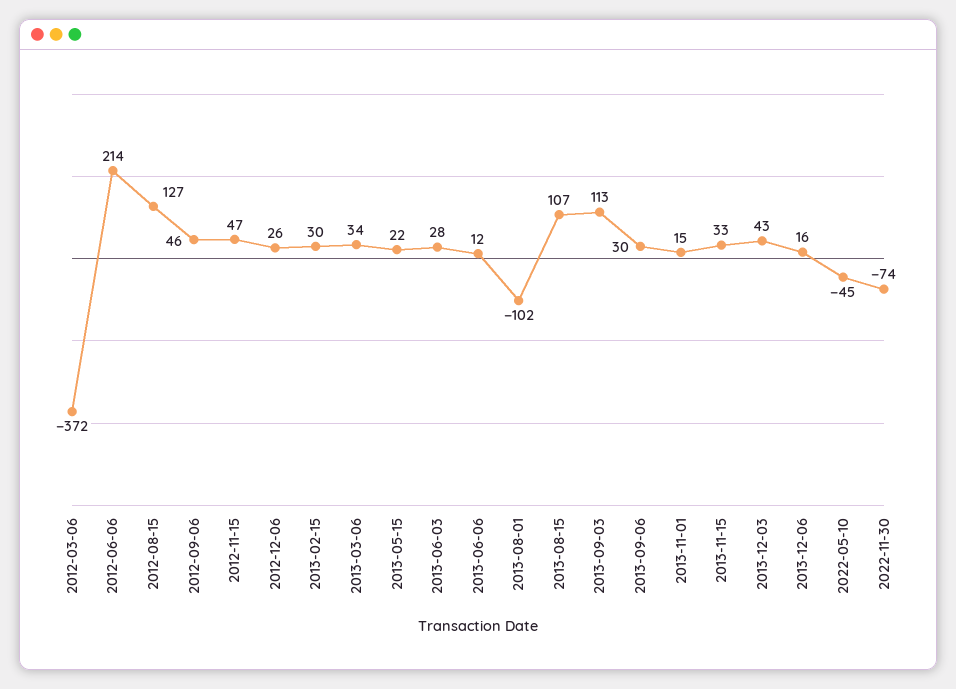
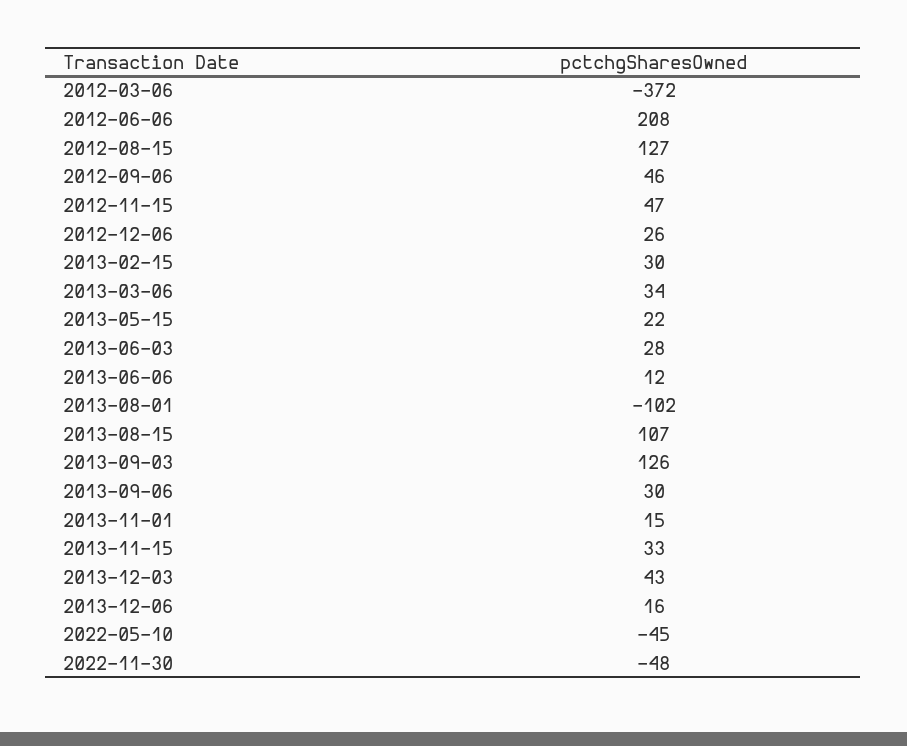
2012-06-06: 214 -> 208
2013-09-03: 113 -> 126
2022-11-30: -74 -> -48

